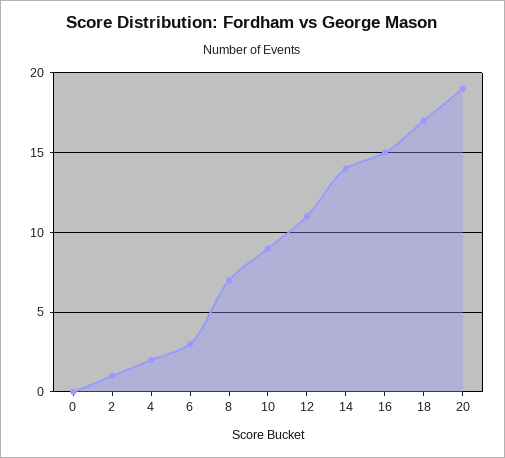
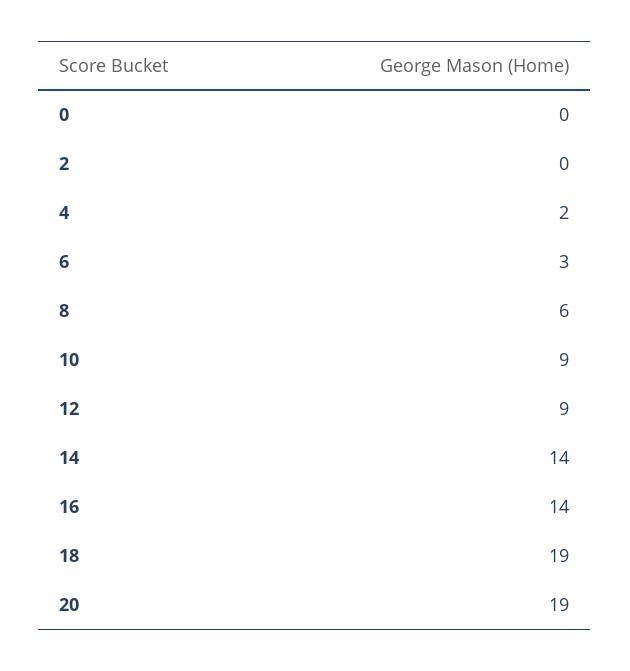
2: 1 -> 0
8: 7 -> 6
12: 11 -> 9
16: 15 -> 14
18: 17 -> 19

